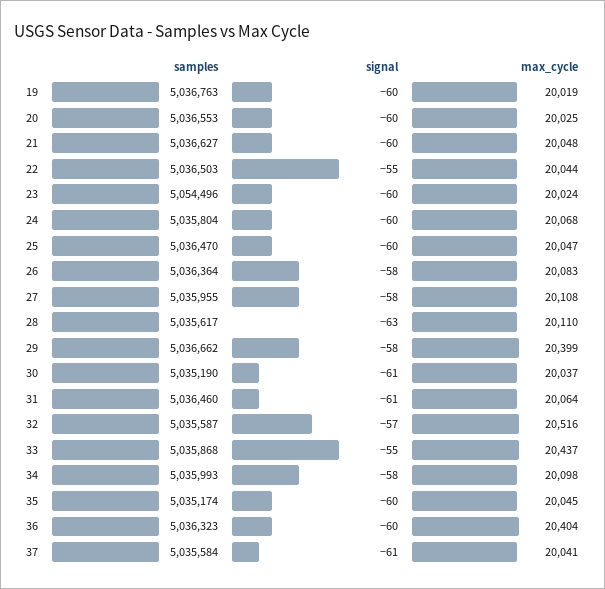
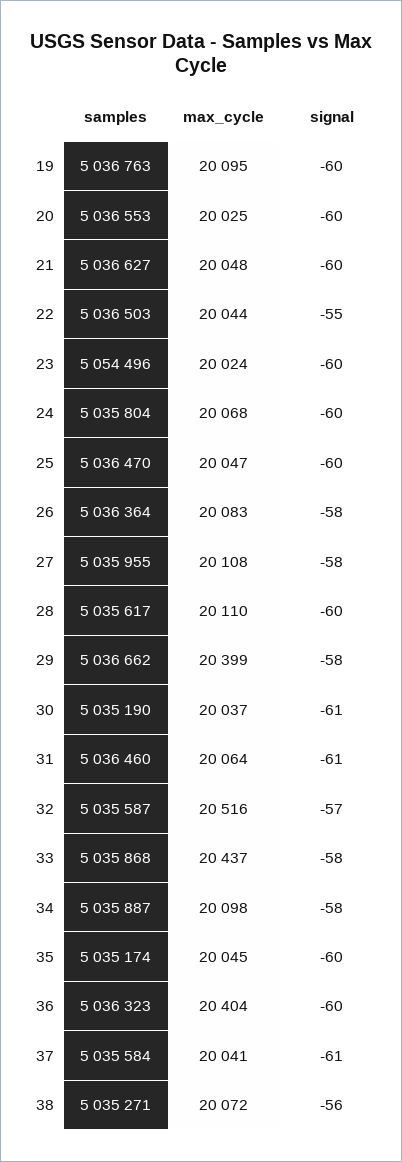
max_cycle, 19: 20019 -> 20095
signal, 28: -63 -> -60
signal, 33: -55 -> -58
samples, 34: 5035993 -> 5035887
samples, 38: none -> 5035271
max_cycle, 38: none -> 20072
signal, 38: none -> -56

